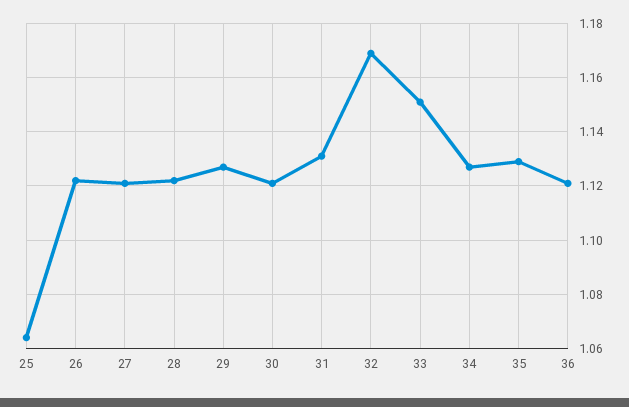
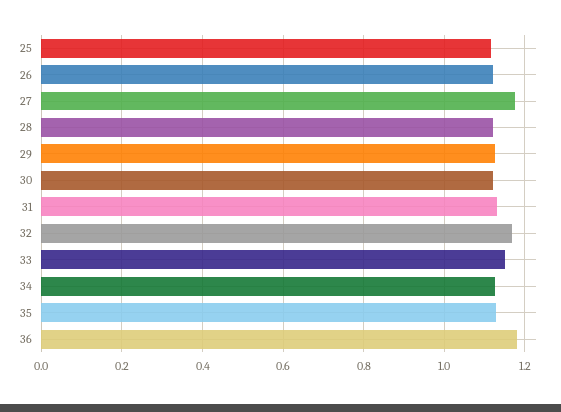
25: 1.065 -> 1.12
27: 1.12 -> 1.18
36: 1.12 -> 1.18

